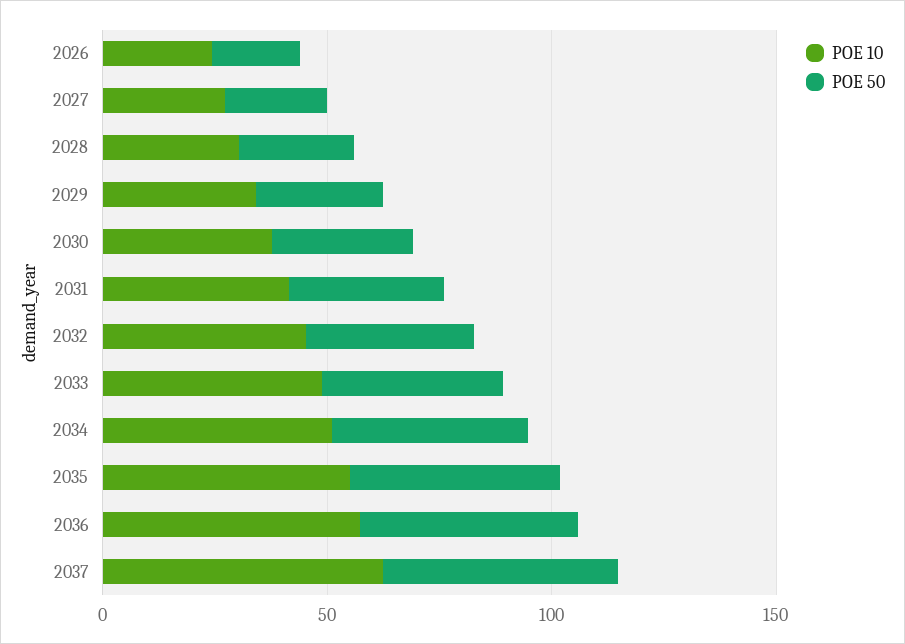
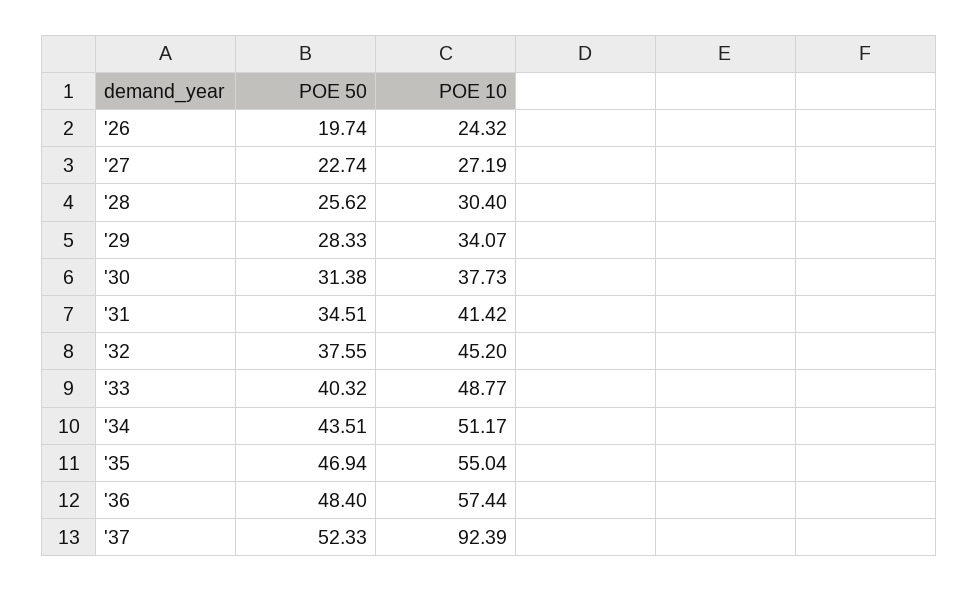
POE 10, 2037: 60 -> 92.39

